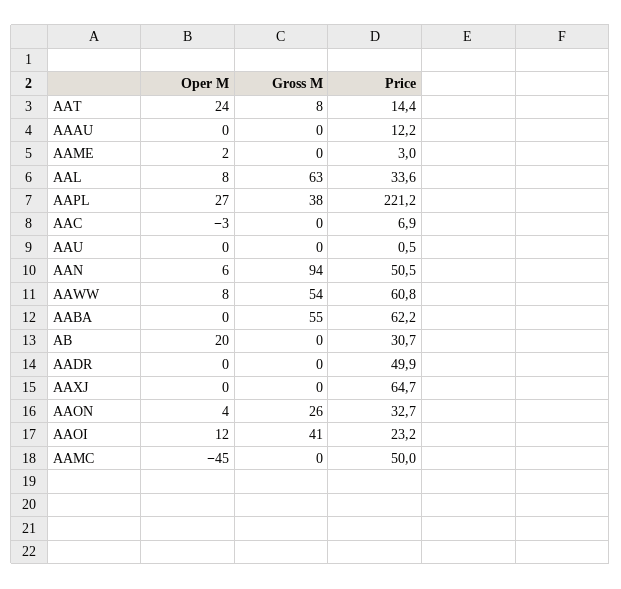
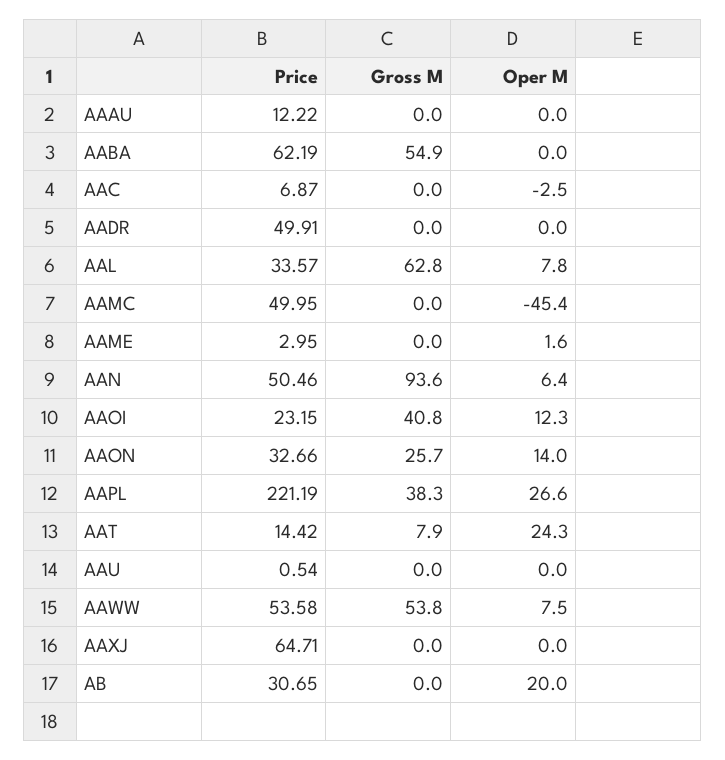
Price, AAWW: 60.8 -> 53.58
Oper M, AAON: 4 -> 14

